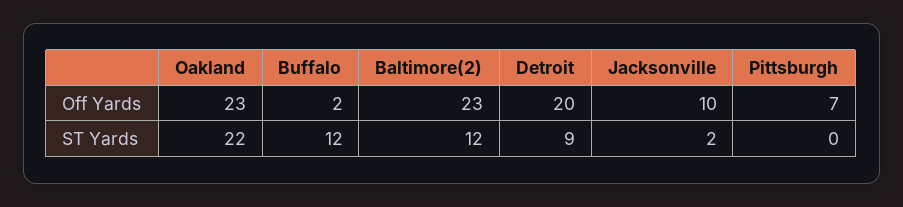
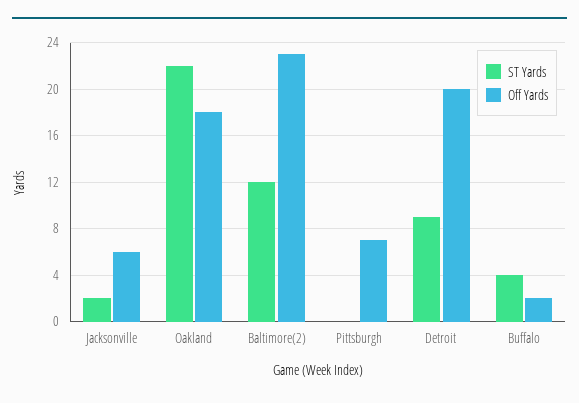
Off Yards, Oakland: 23 -> 18
Off Yards, Jacksonville: 10 -> 6
ST Yards, Buffalo: 12 -> 4

